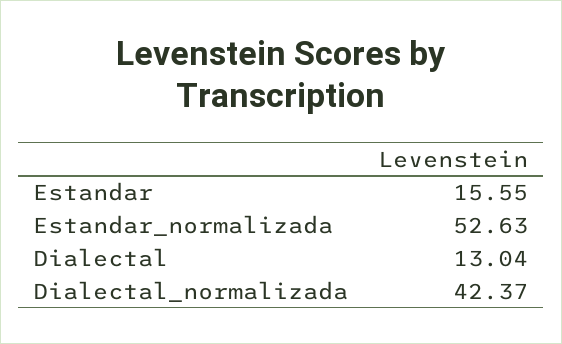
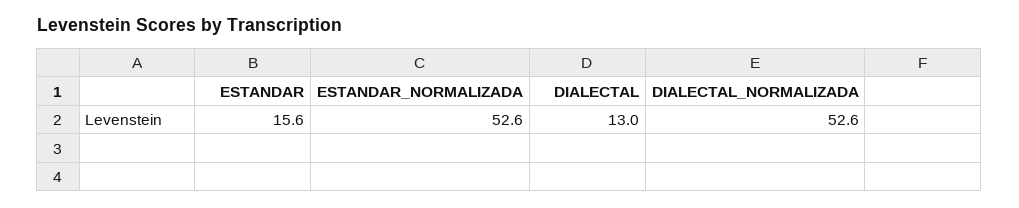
Dialectal_normalizada: 42.37 -> 52.6

